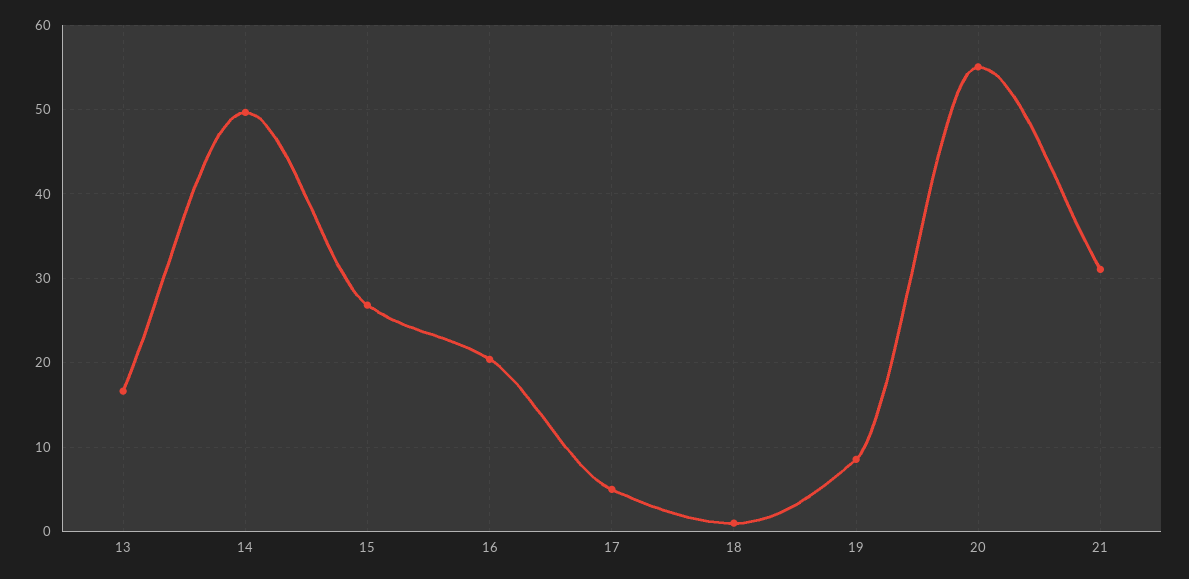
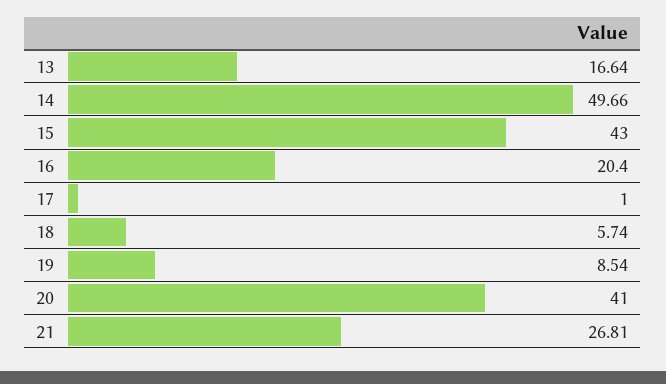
15: 27 -> 43
17: 5 -> 1
18: 1 -> 5.74
20: 55 -> 41
21: 31 -> 26.81

